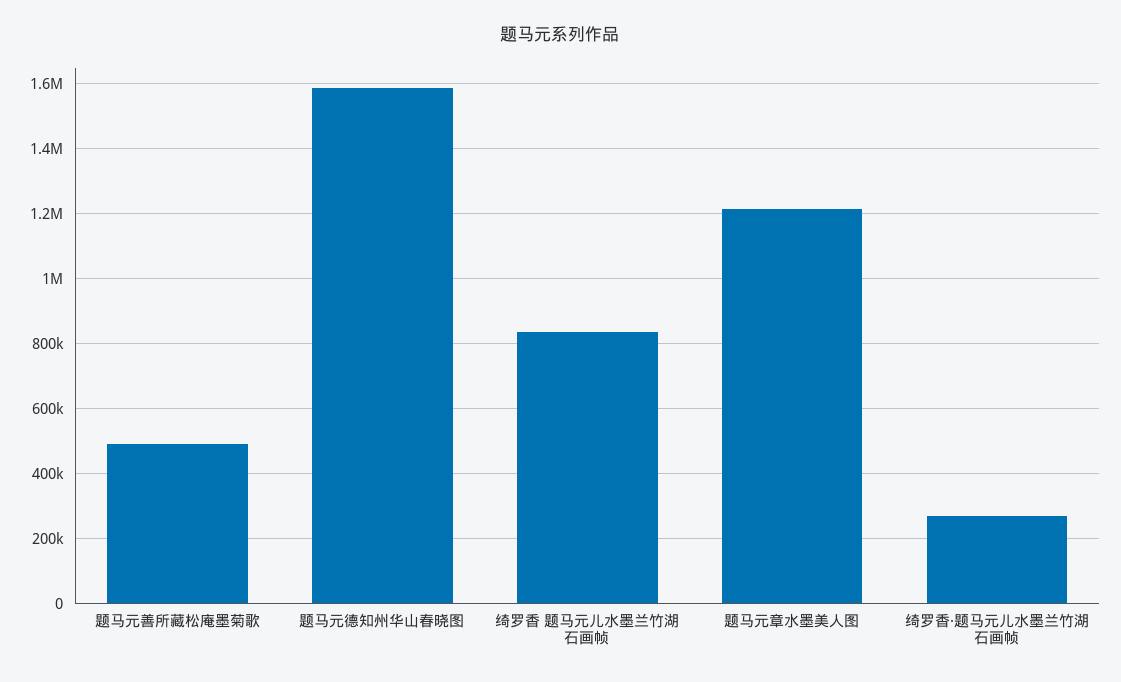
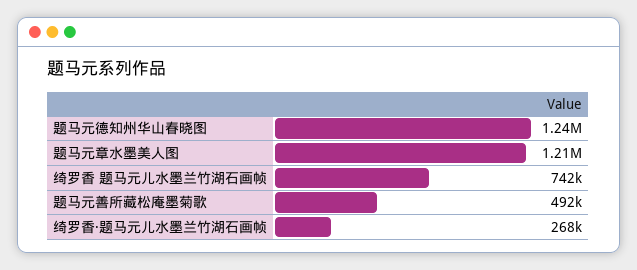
题马元德知州华山春晓图: 1580000 -> 1240000
绮罗香 题马元儿水墨兰竹湖石画帧: 840000 -> 742000

